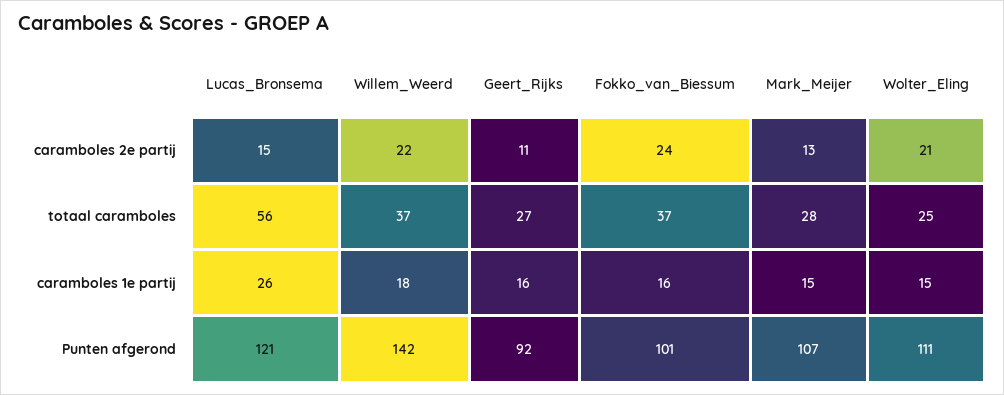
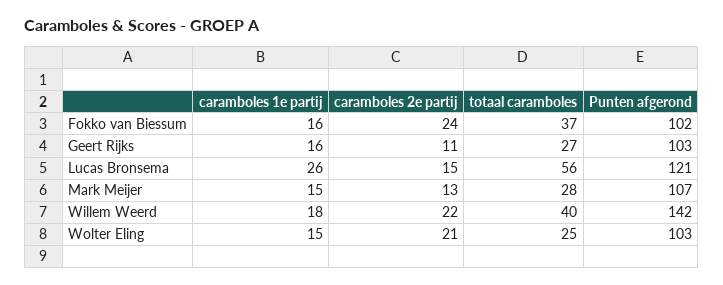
Willem_Weerd, totaal caramboles: 37 -> 40
Geert_Rijks, Punten afgerond: 92 -> 103
Fokko_van_Biessum, Punten afgerond: 101 -> 102
Wolter_Eling, Punten afgerond: 111 -> 103

